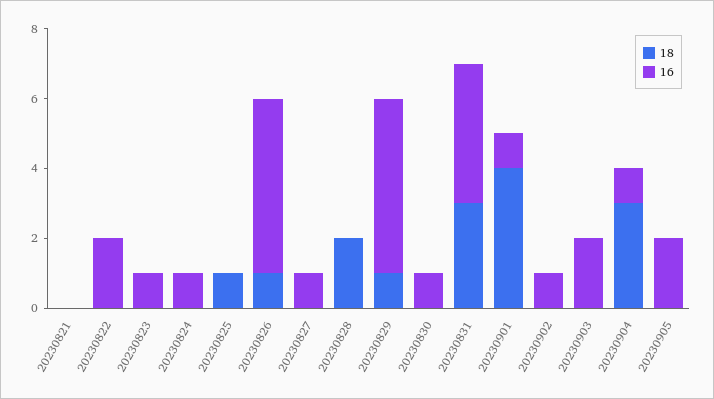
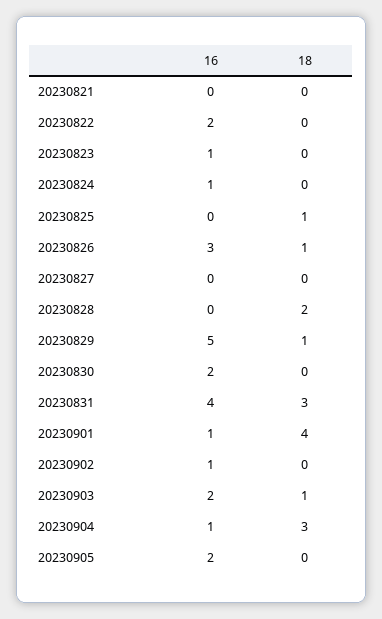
16, 20230826: 5 -> 3
16, 20230827: 1 -> 0
16, 20230830: 1 -> 2
18, 20230903: 0 -> 1

